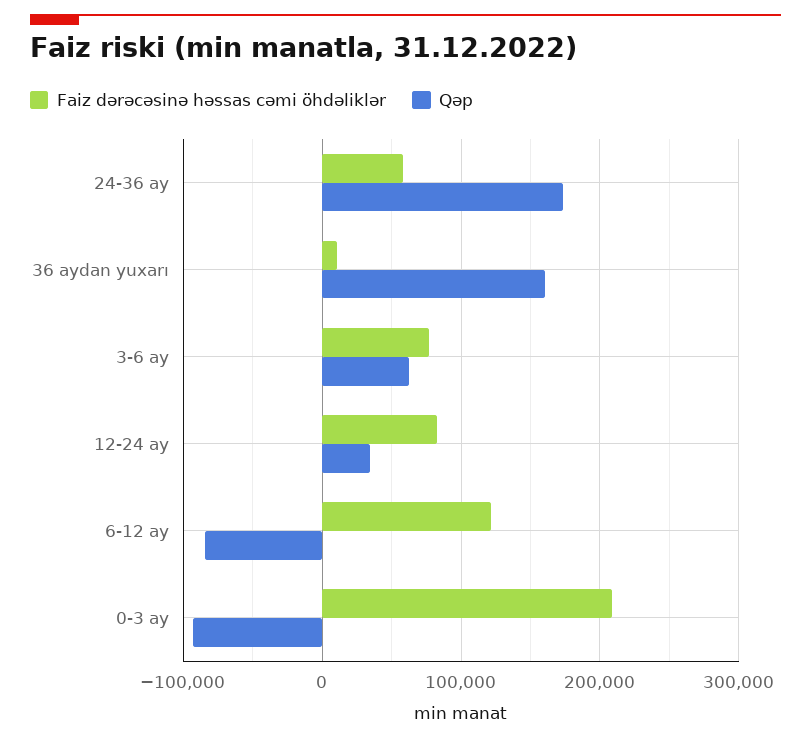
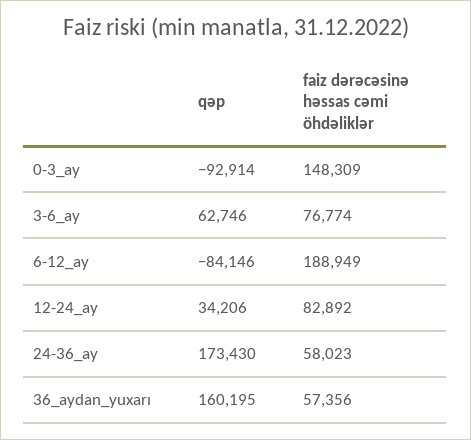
Faiz dərəcəsinə həssas cəmi öhdəliklər, 36 aydan yuxarı: 10000 -> 57356
Faiz dərəcəsinə həssas cəmi öhdəliklər, 6-12 ay: 120000 -> 188949
Faiz dərəcəsinə həssas cəmi öhdəliklər, 0-3 ay: 210000 -> 148309

